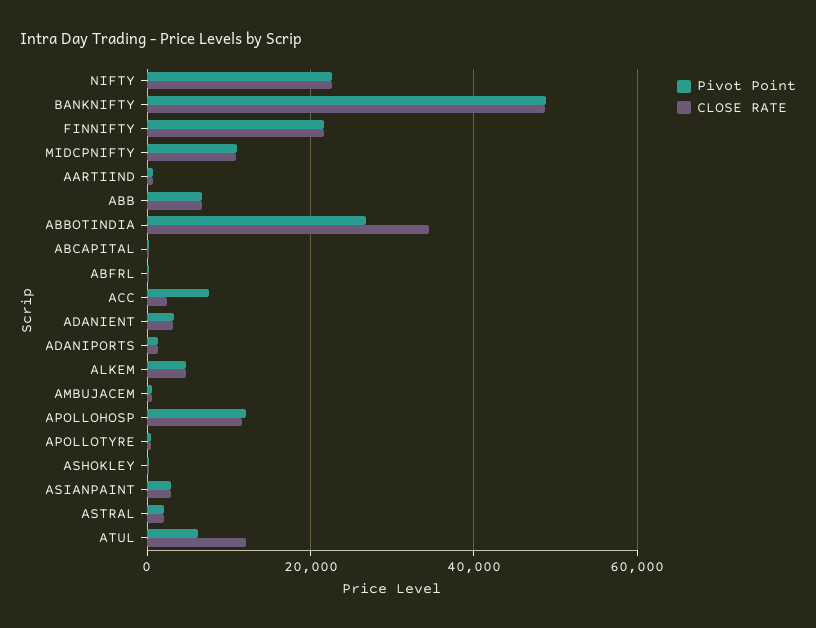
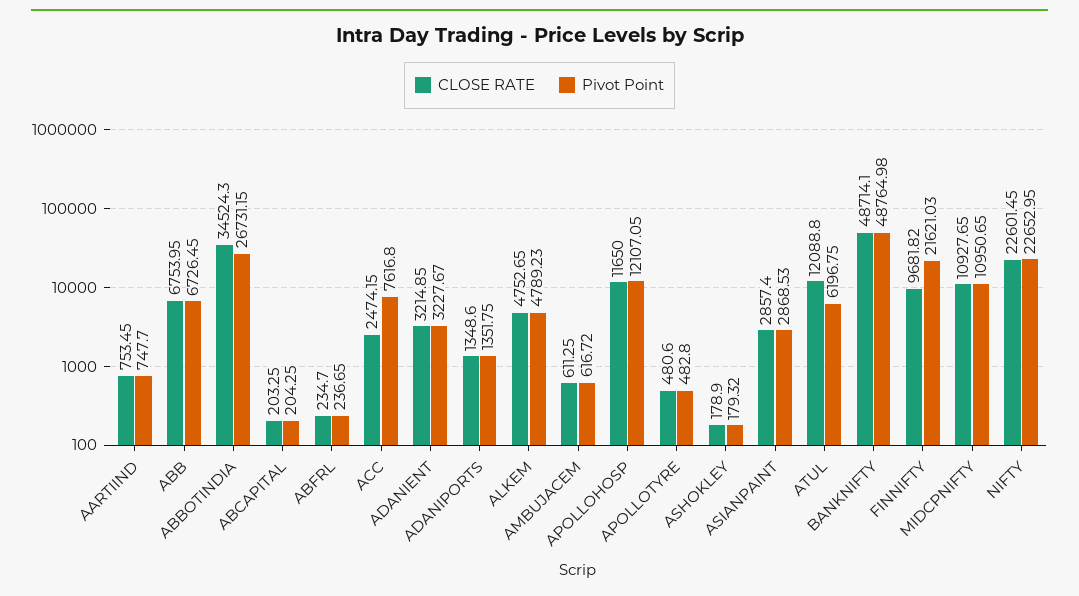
CLOSE RATE, FINNIFTY: 22000 -> 9681.82
Pivot Point, ASTRAL: 2000 -> none
CLOSE RATE, ASTRAL: 2000 -> none

